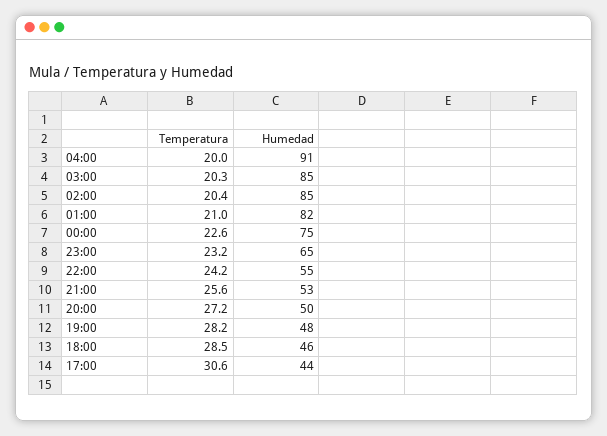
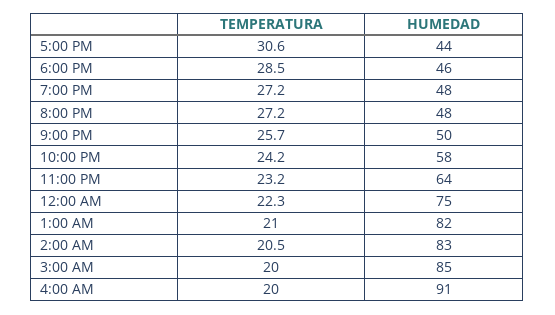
Temperatura, 03:00: 20.3 -> 20
Temperatura, 02:00: 20.4 -> 20.5
Humedad, 02:00: 85 -> 83
Temperatura, 00:00: 22.6 -> 22.3
Humedad, 23:00: 65 -> 64
Humedad, 22:00: 55 -> 58
Temperatura, 21:00: 25.6 -> 25.7
Humedad, 21:00: 53 -> 50
Humedad, 20:00: 50 -> 48
Temperatura, 19:00: 28.2 -> 27.2

